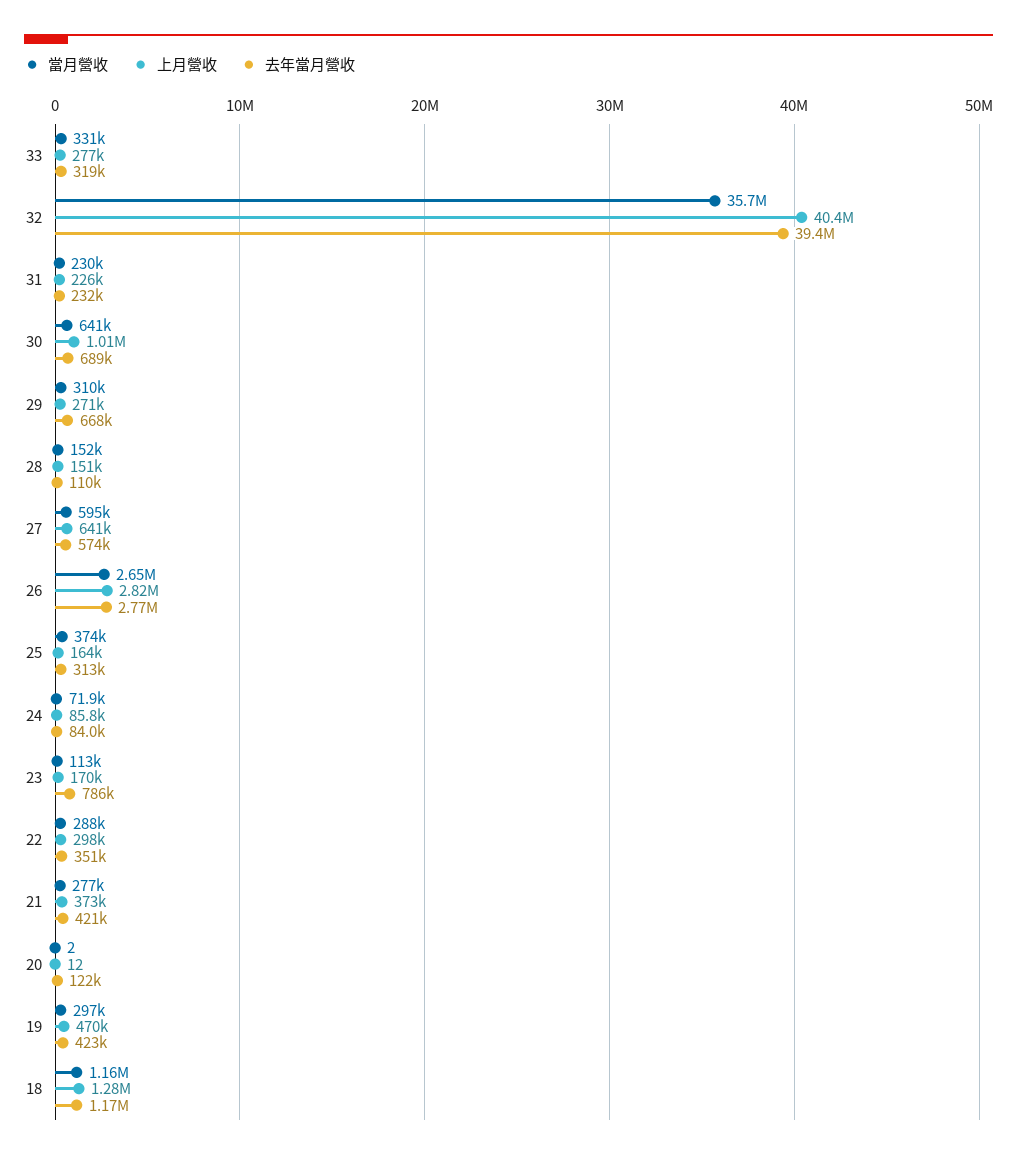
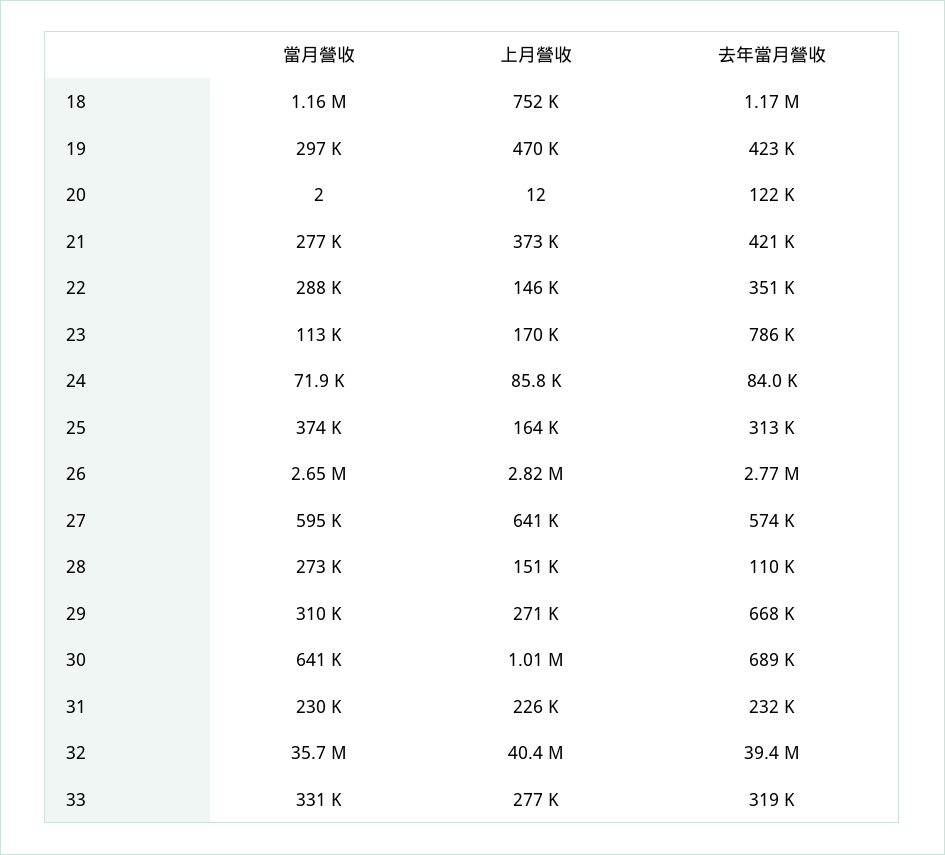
當月營收, 28: 152000 -> 273000
上月營收, 22: 298000 -> 146000
上月營收, 18: 1280000 -> 752000

